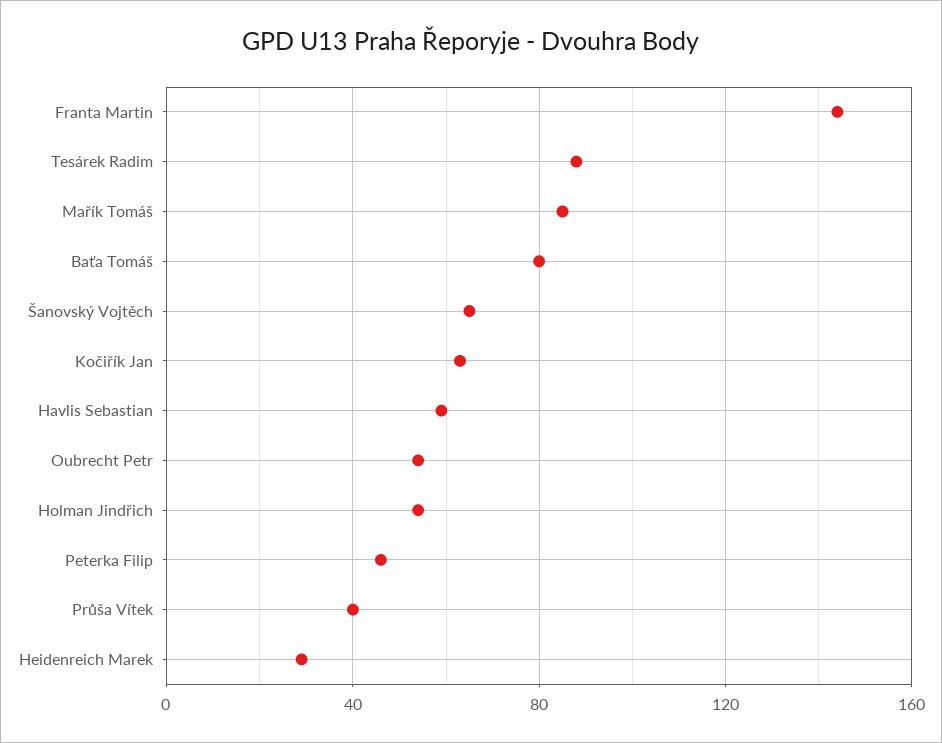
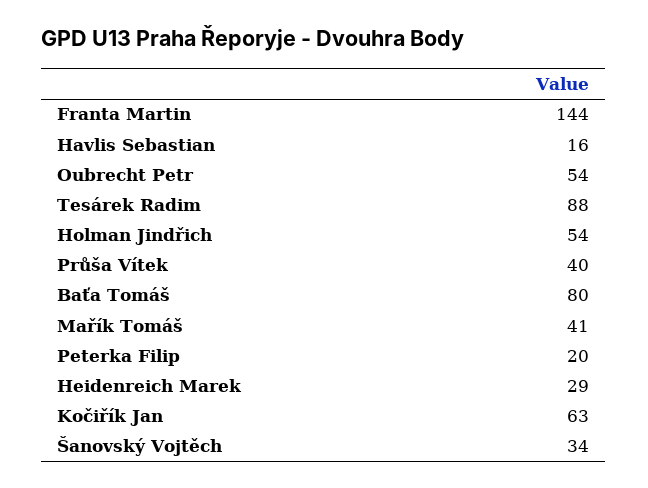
Mařík Tomáš: 85 -> 41
Šanovský Vojtěch: 65 -> 34
Havlis Sebastian: 60 -> 16
Peterka Filip: 45 -> 20

